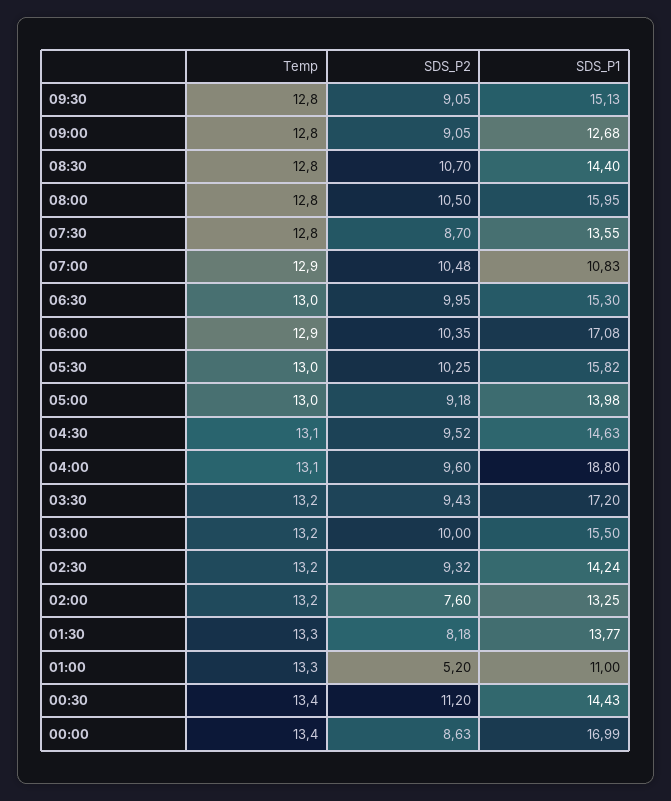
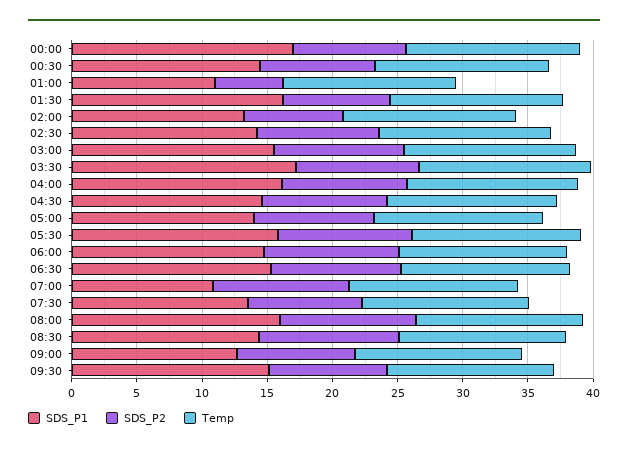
SDS_P1, 06:00: 17.08 -> 15
SDS_P1, 04:00: 18.8 -> 16
SDS_P1, 01:30: 13.77 -> 16
SDS_P2, 00:30: 11.2 -> 9

